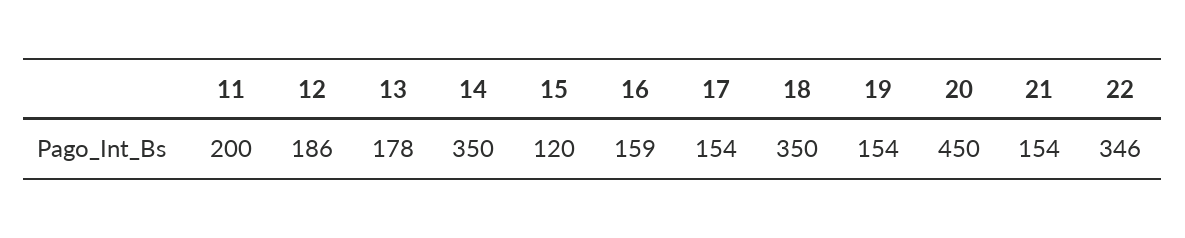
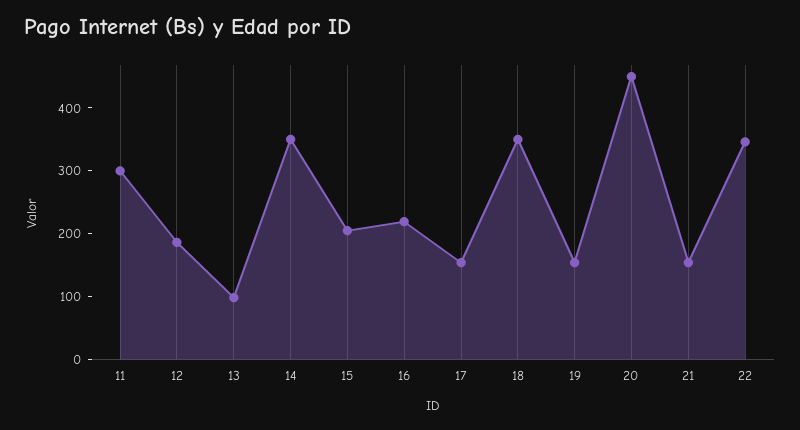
11: 200 -> 300
13: 178 -> 100
15: 120 -> 200
16: 159 -> 220

